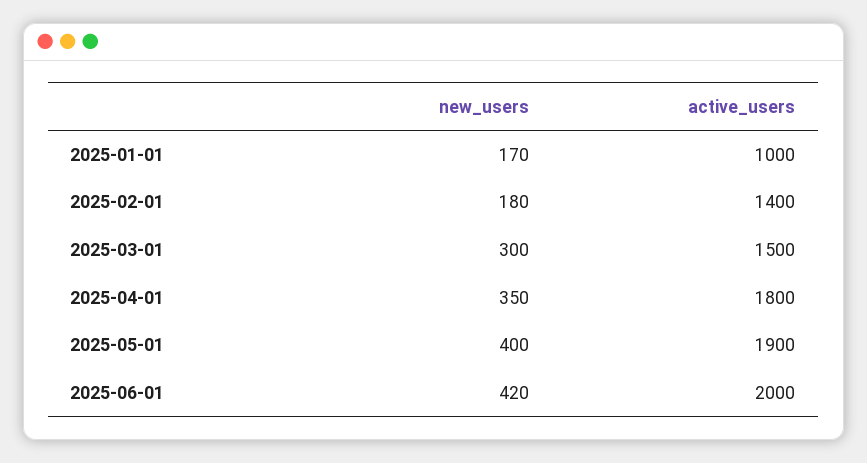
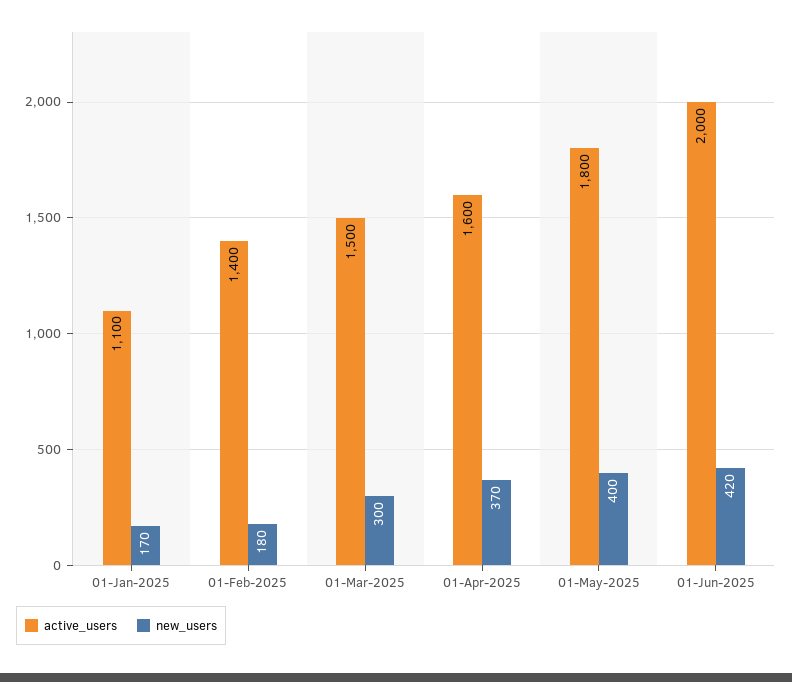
active_users, 2025-01-01: 1000 -> 1100
new_users, 2025-04-01: 350 -> 370
active_users, 2025-04-01: 1800 -> 1600
active_users, 2025-05-01: 1900 -> 1800

